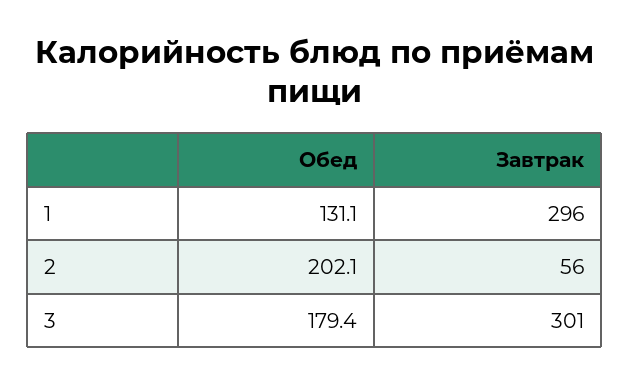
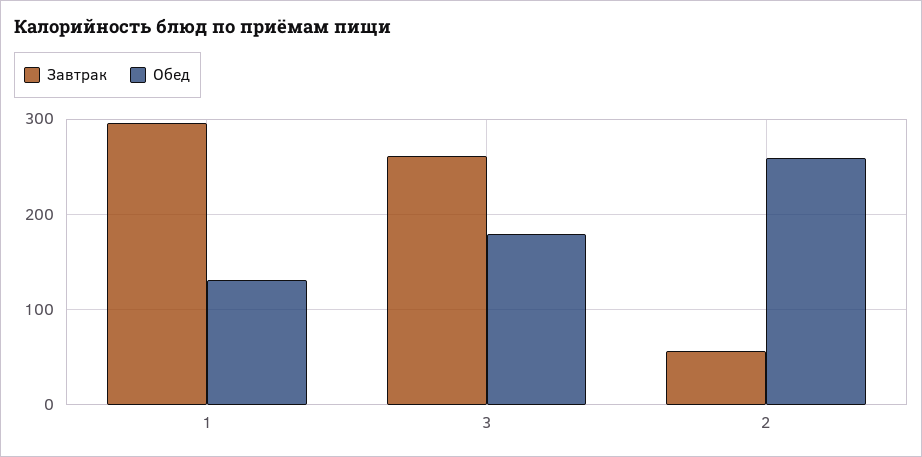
Обед, 2: 202.1 -> 260
Завтрак, 3: 301 -> 260

